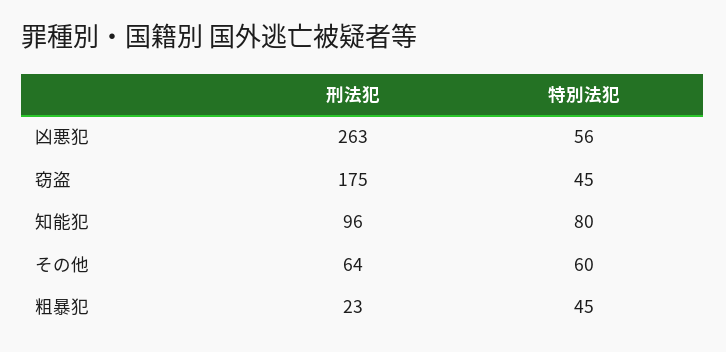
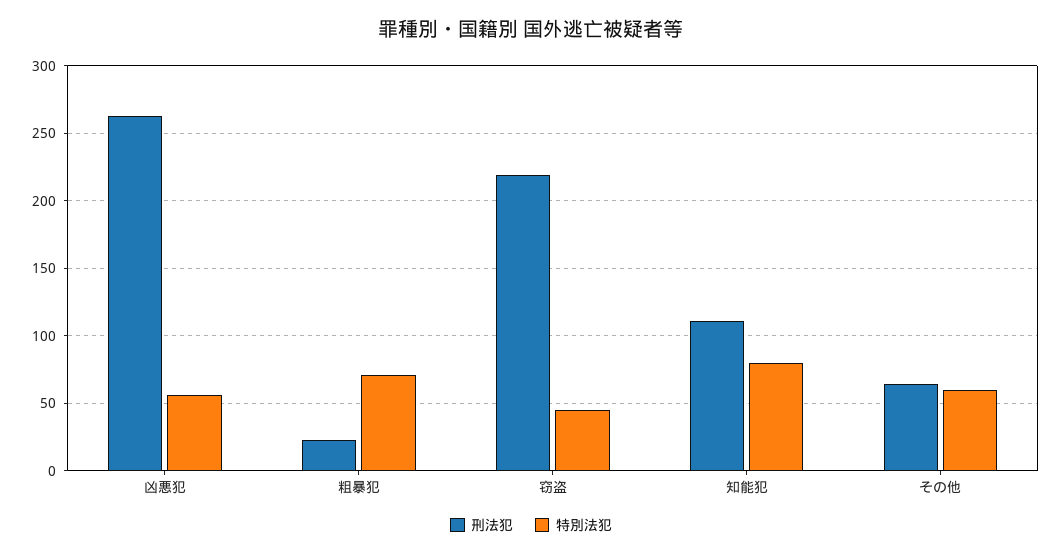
刑法犯, 窃盗: 175 -> 220
刑法犯, 知能犯: 96 -> 110
特別法犯, 粗暴犯: 45 -> 70

